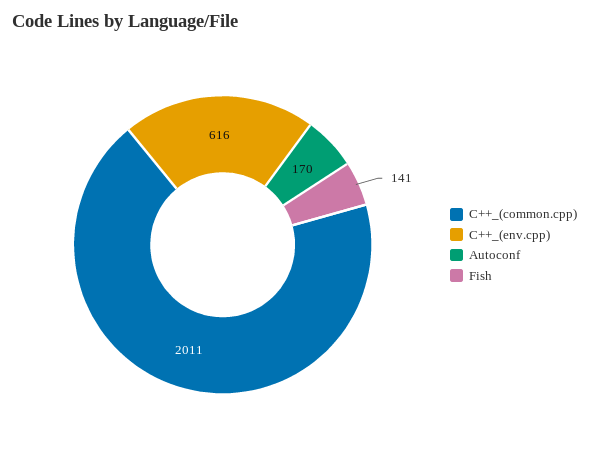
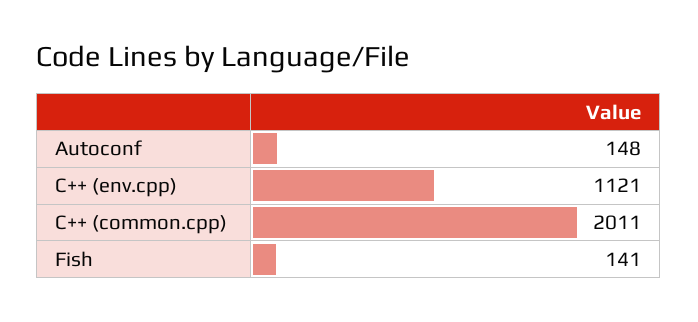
C++_(env.cpp): 616 -> 1121
Autoconf: 170 -> 148

